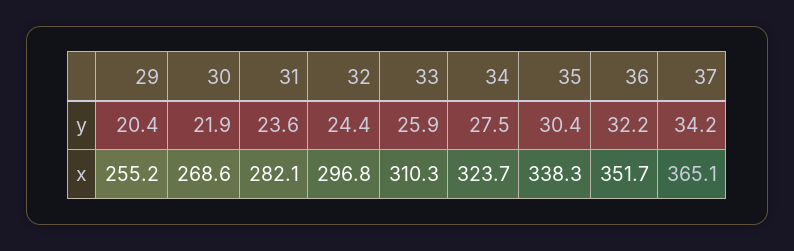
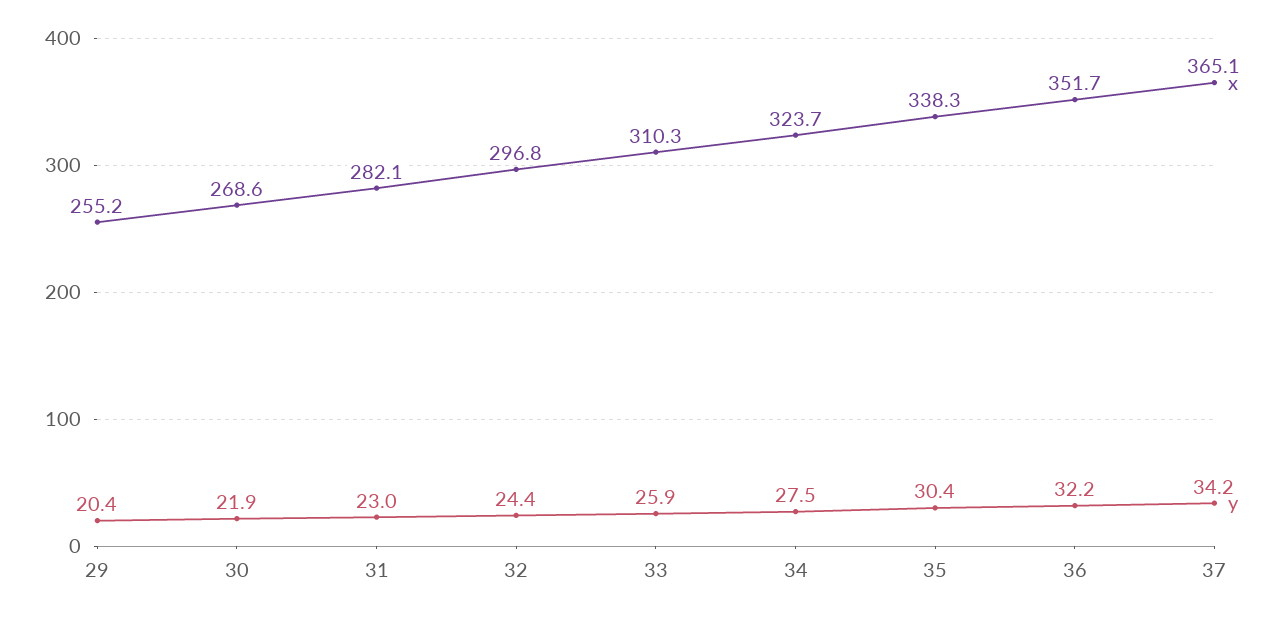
y, 31: 23.6 -> 23

